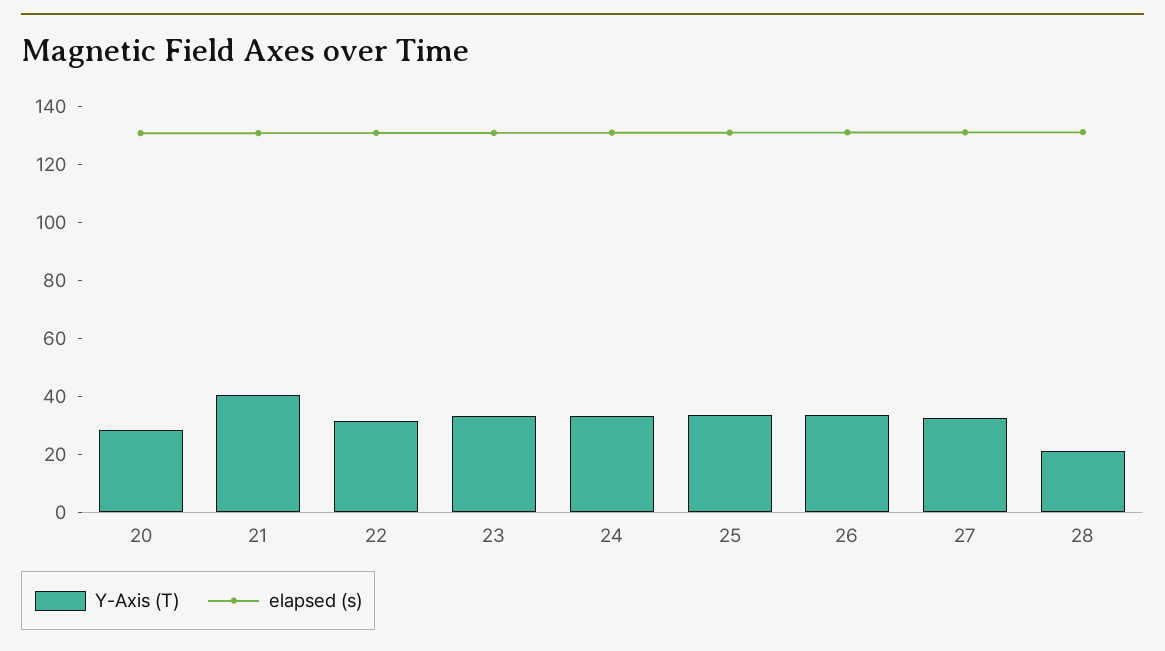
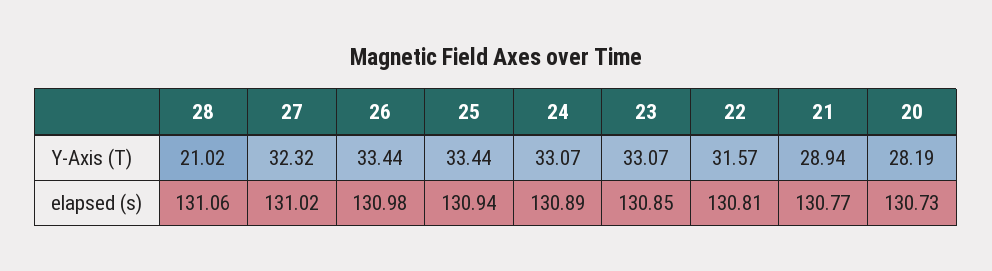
Y-Axis (T), 21: 40 -> 28.94

